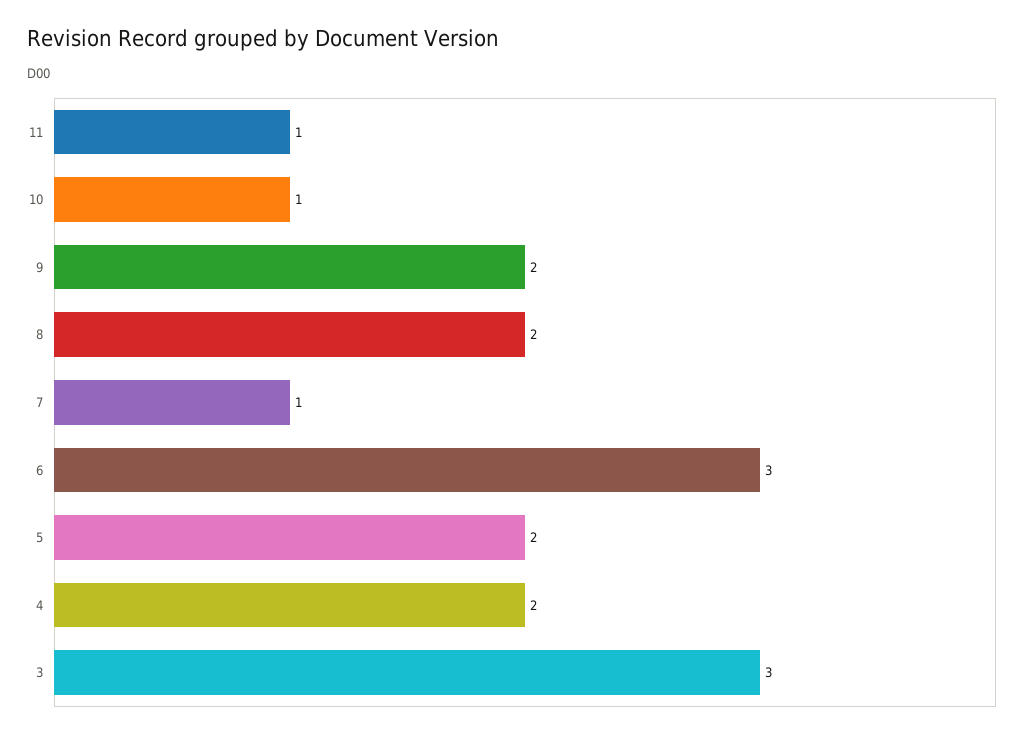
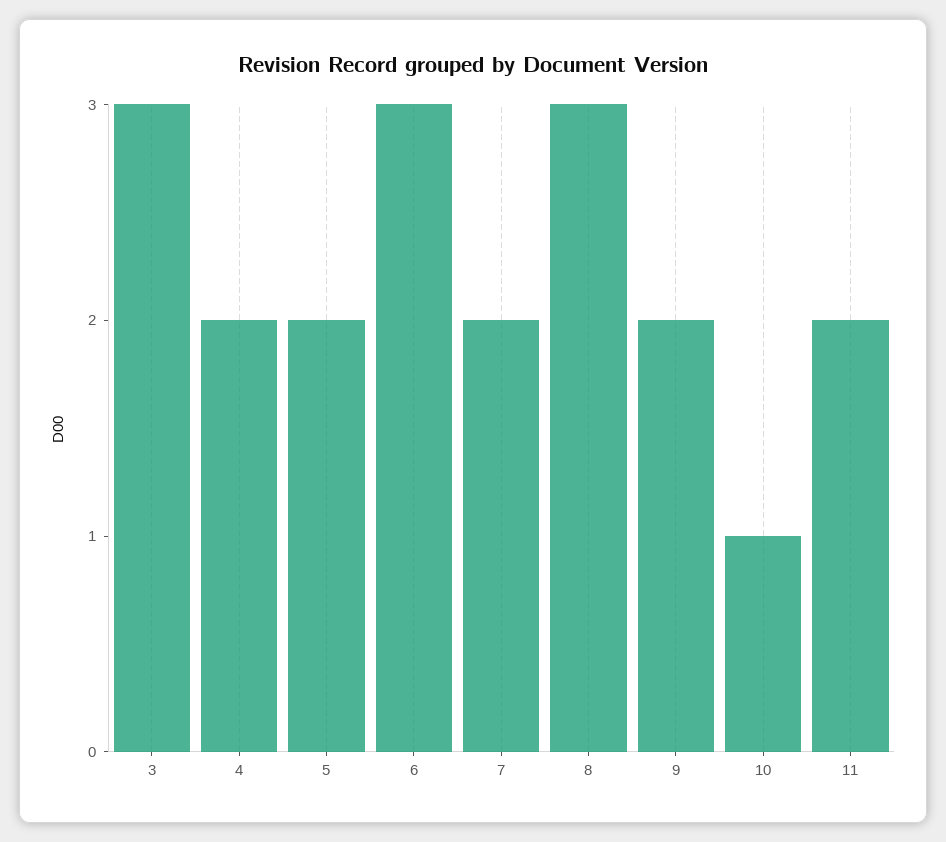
11: 1 -> 2
8: 2 -> 3
7: 1 -> 2

